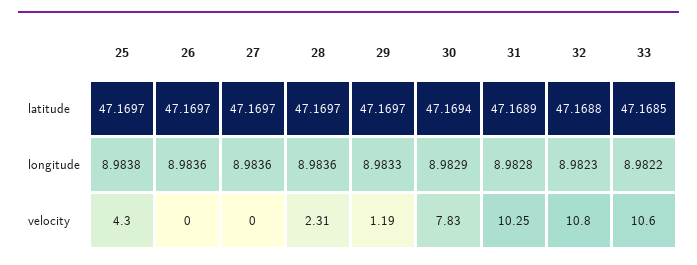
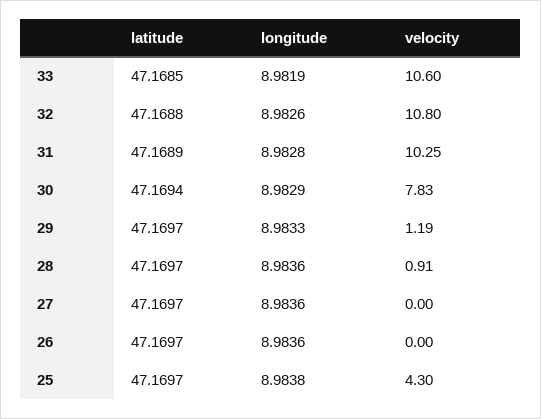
32, longitude: 8.9823 -> 8.9826
33, longitude: 8.9822 -> 8.9819
28, velocity: 2.31 -> 0.91

